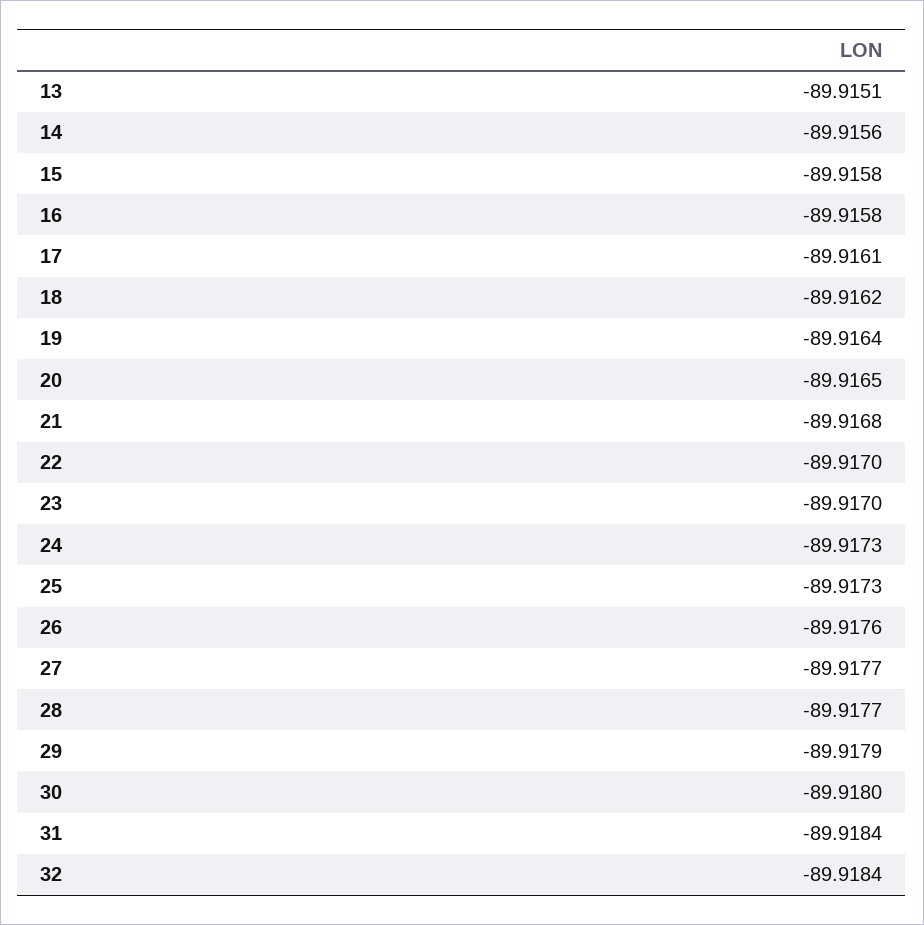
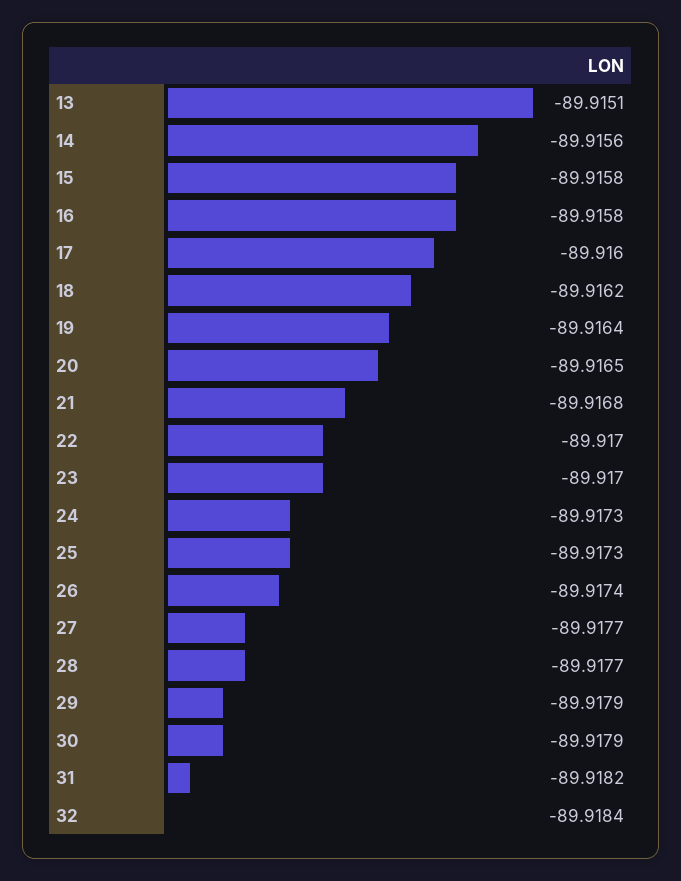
17: -89.9161 -> -89.916
26: -89.9176 -> -89.9174
30: -89.918 -> -89.9179
31: -89.9184 -> -89.9182

